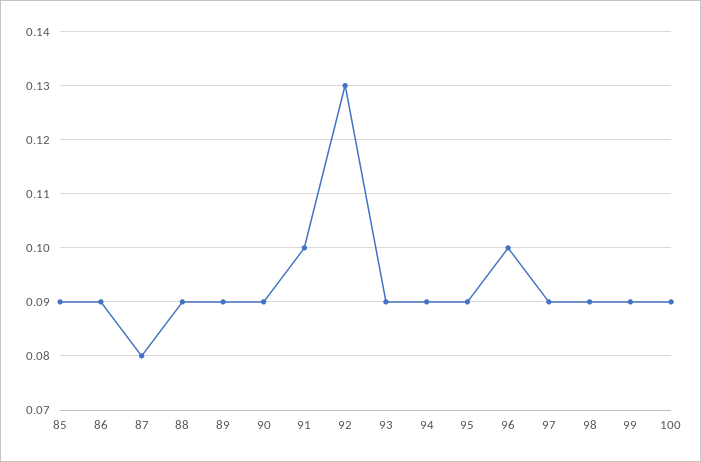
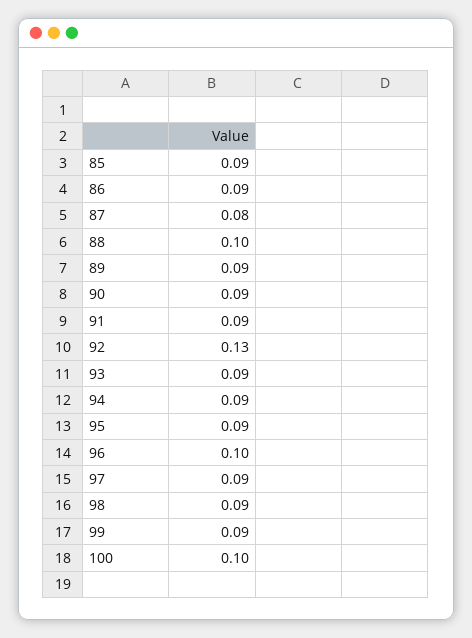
88: 0.09 -> 0.1
91: 0.1 -> 0.09
100: 0.09 -> 0.1

